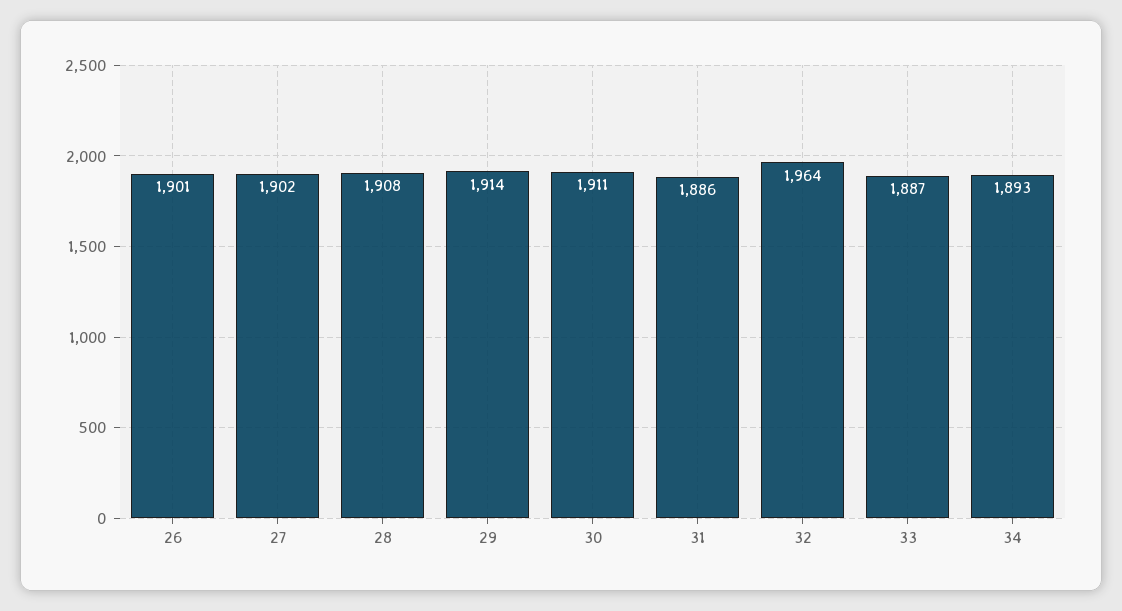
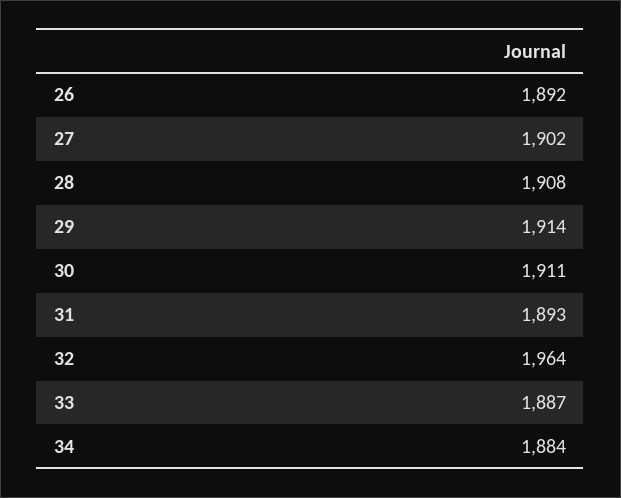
26: 1901 -> 1892
31: 1886 -> 1893
34: 1893 -> 1884

